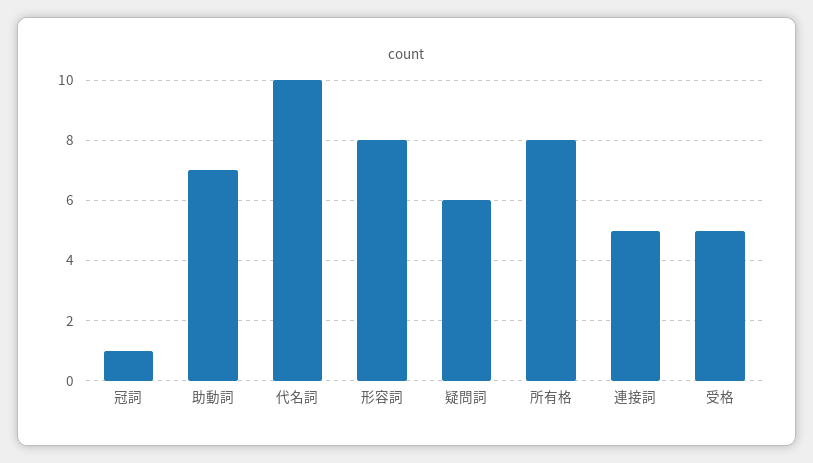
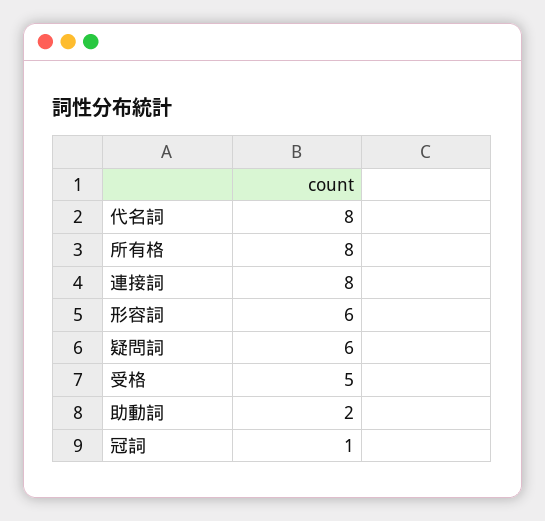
助動詞: 7 -> 2
代名詞: 10 -> 8
形容詞: 8 -> 6
連接詞: 5 -> 8

